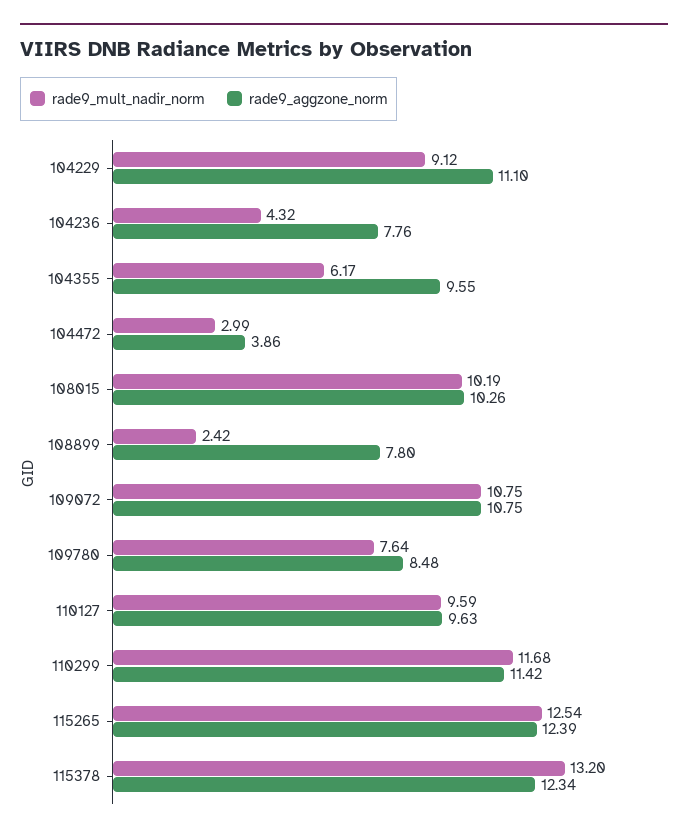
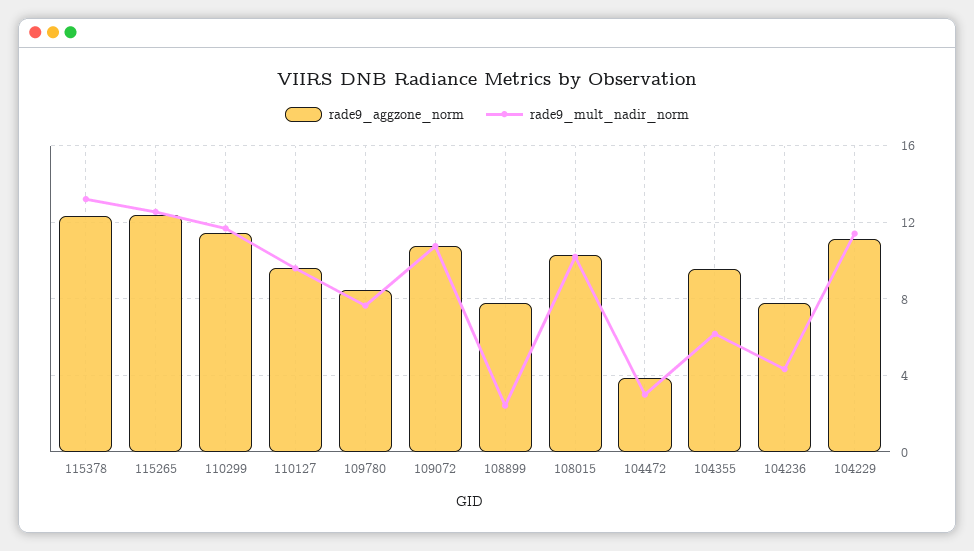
rade9_mult_nadir_norm, 104229: 9.12 -> 11.5

